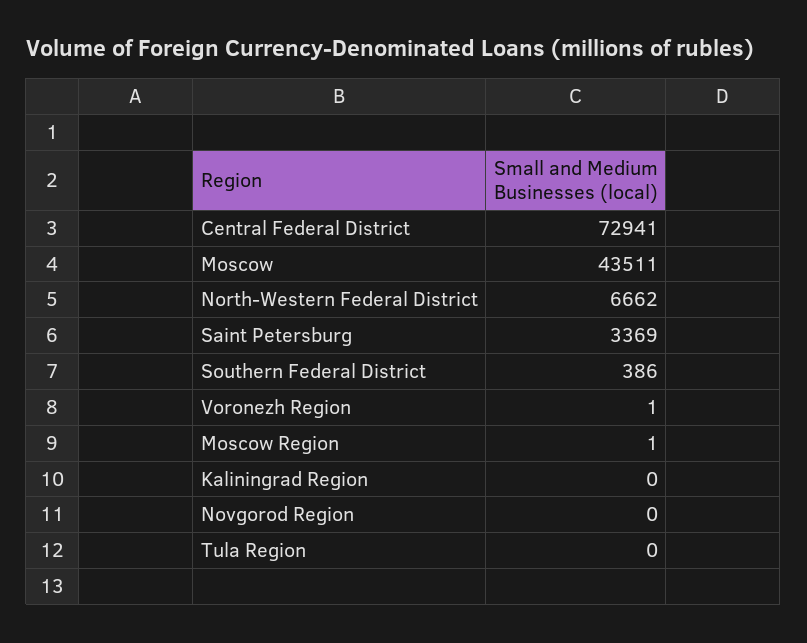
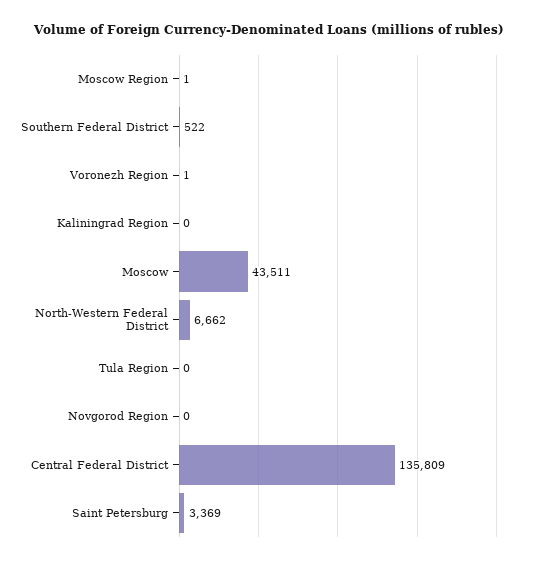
Central Federal District: 72941 -> 135809
Southern Federal District: 386 -> 522

